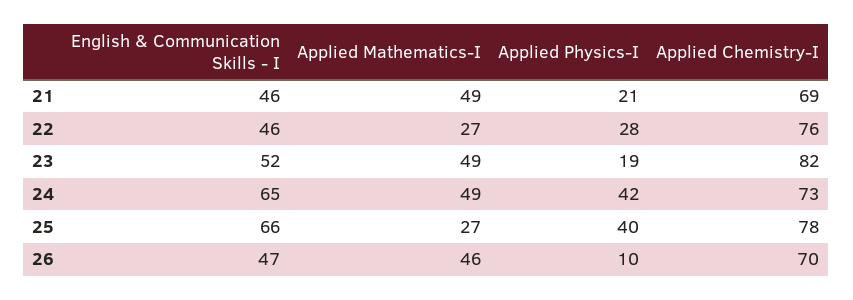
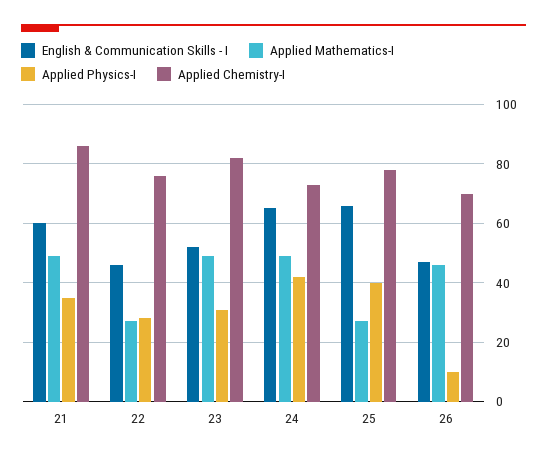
English & Communication Skills - I, 21: 46 -> 60
Applied Physics-I, 21: 21 -> 35
Applied Chemistry-I, 21: 69 -> 85
Applied Physics-I, 23: 19 -> 30

